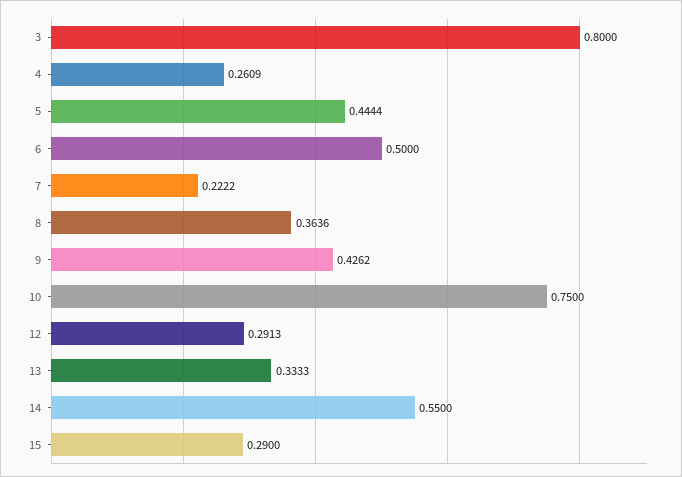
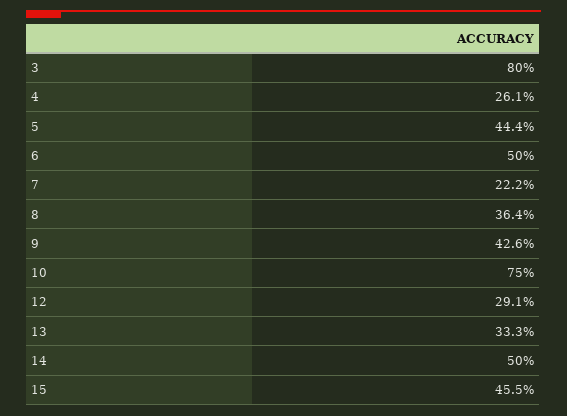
14: 0.55 -> 0.5
15: 0.29 -> 0.455

